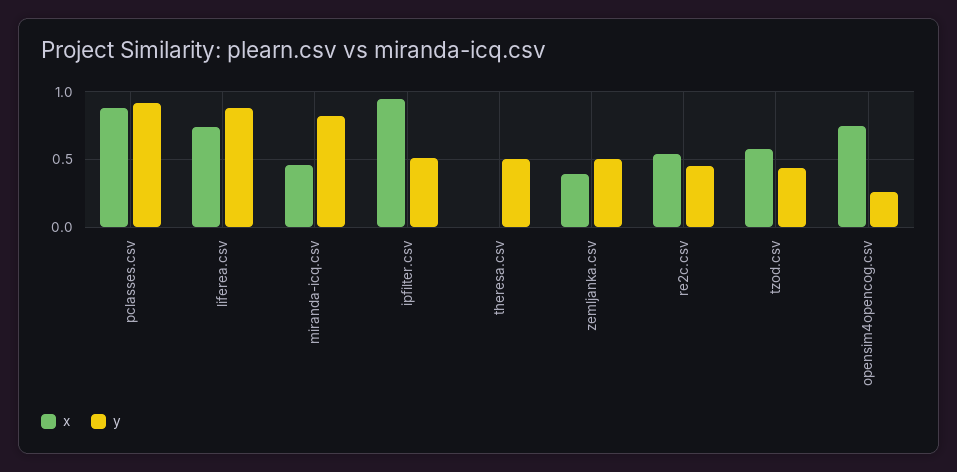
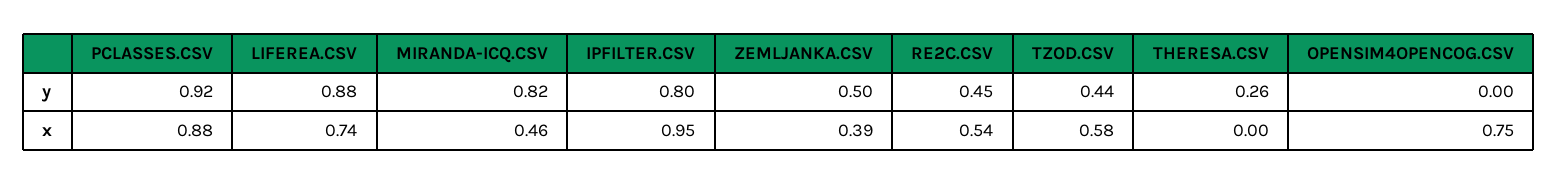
y, ipfilter.csv: 0.5 -> 0.8
y, theresa.csv: 0.5 -> 0.26
y, opensim4opencog.csv: 0.25 -> 0

